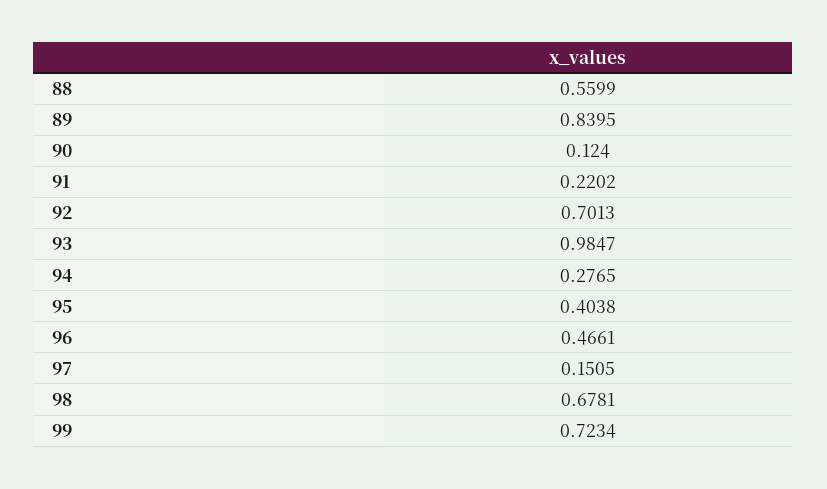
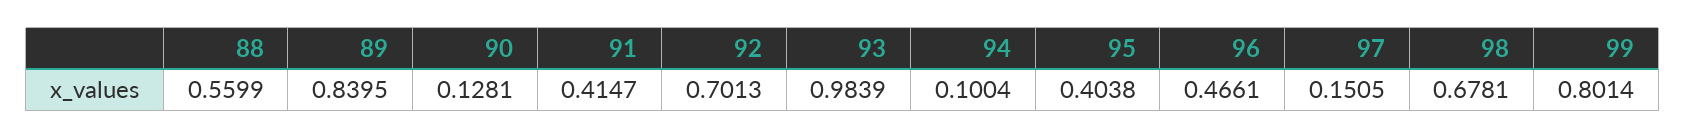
90: 0.124 -> 0.1281
91: 0.2202 -> 0.4147
93: 0.9847 -> 0.9839
94: 0.2765 -> 0.1004
99: 0.7234 -> 0.8014

